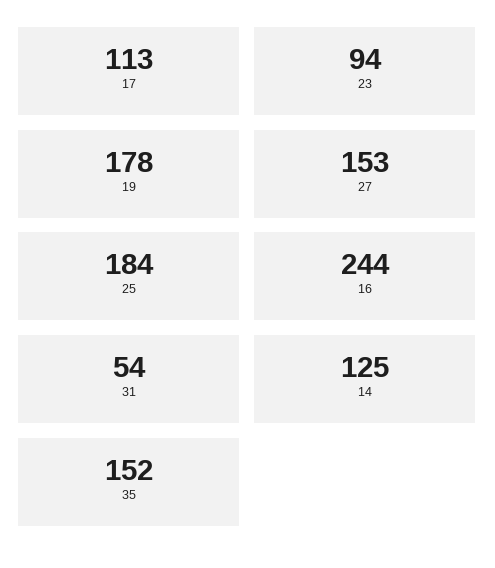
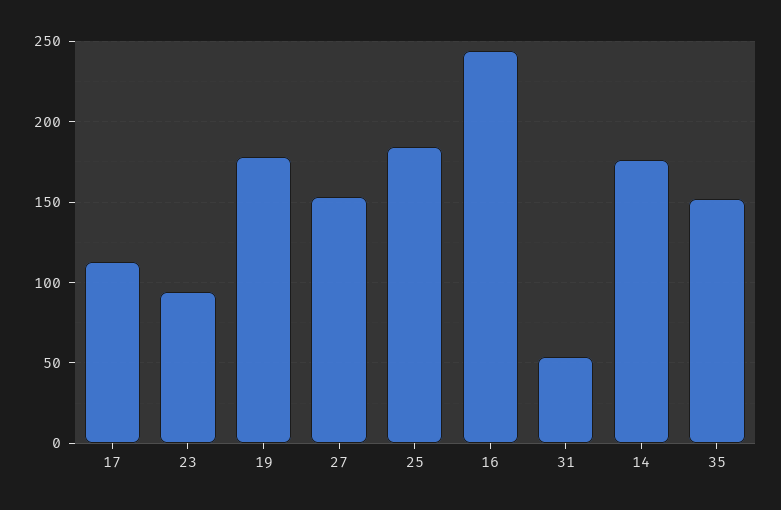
14: 125 -> 175

